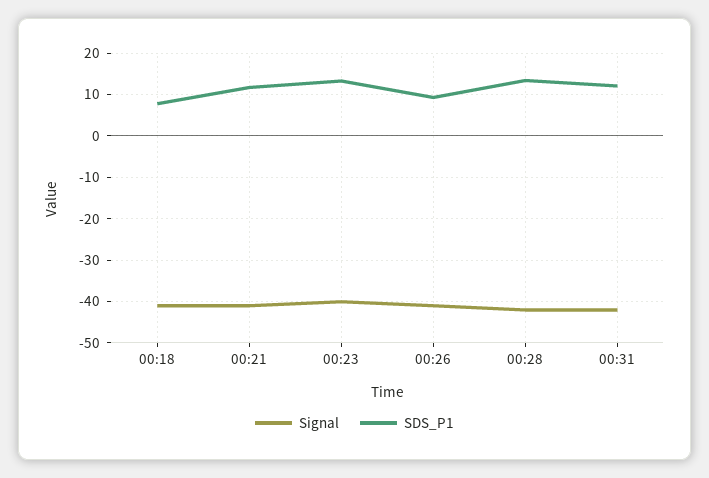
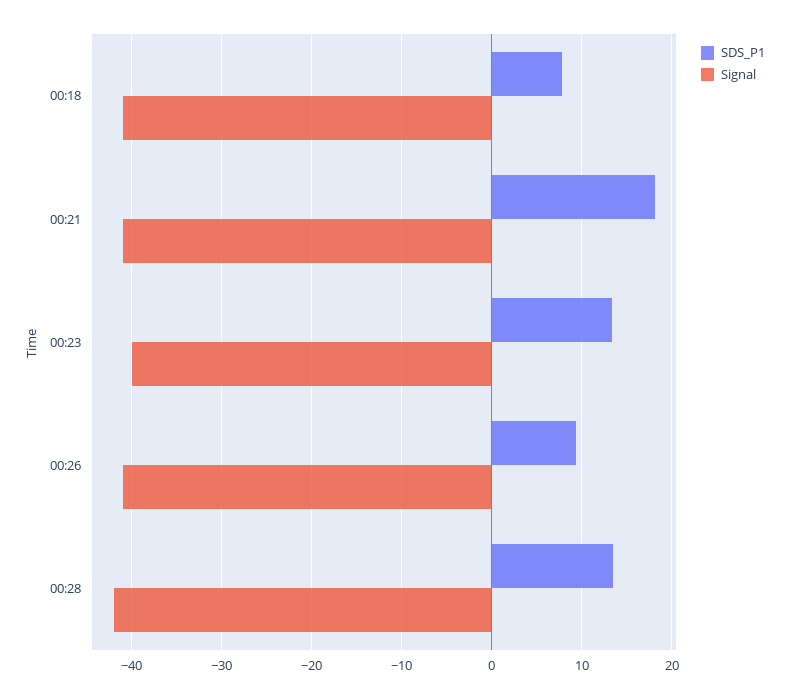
SDS_P1, 00:21: 12 -> 18
Signal, 00:31: -42 -> none
SDS_P1, 00:31: 12 -> none

